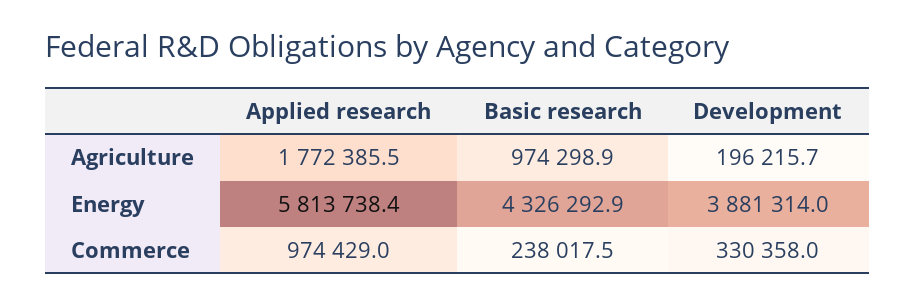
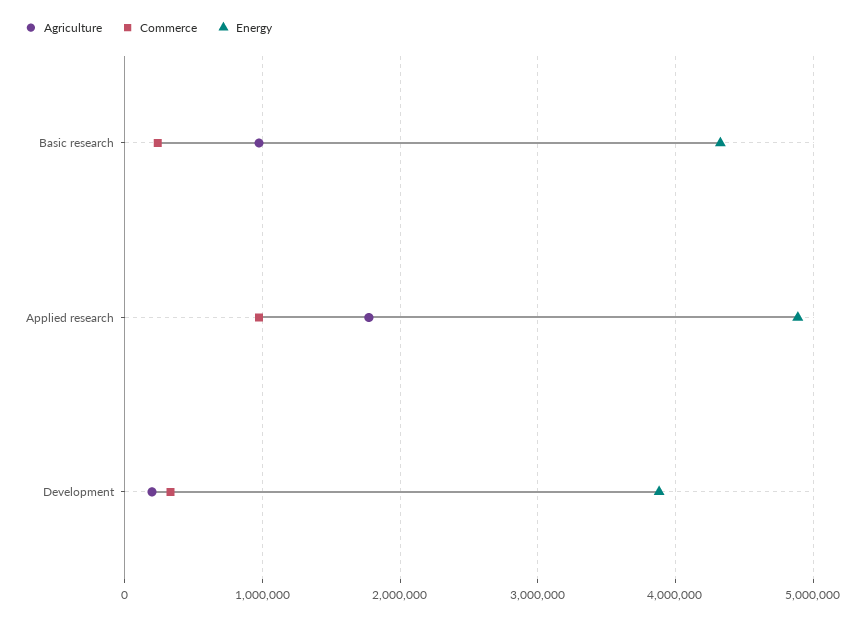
Energy, Applied research: 5813738.4 -> 4900000

